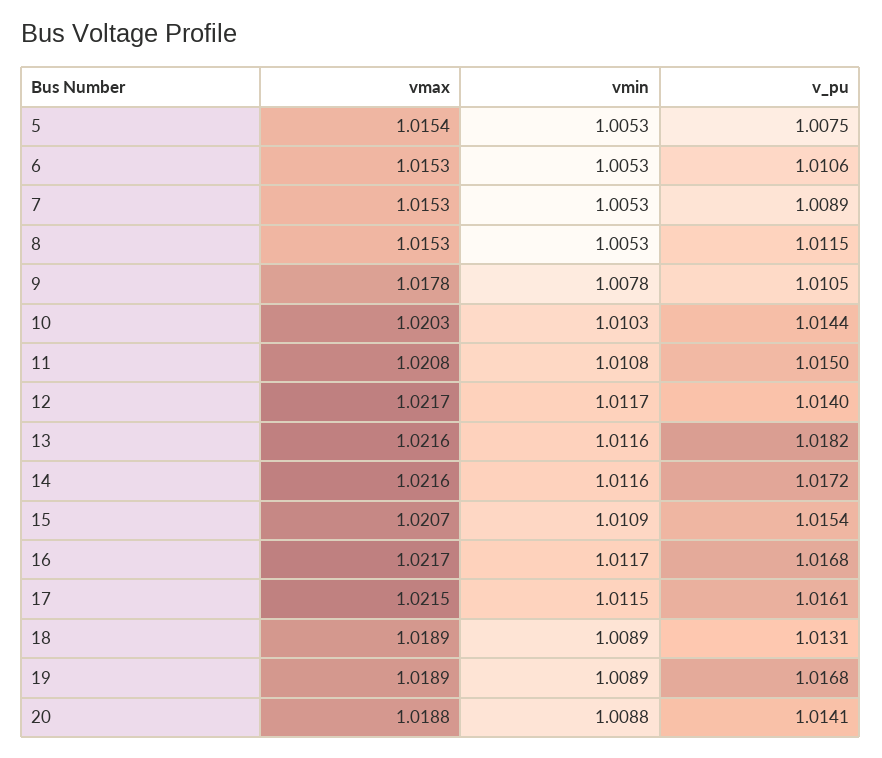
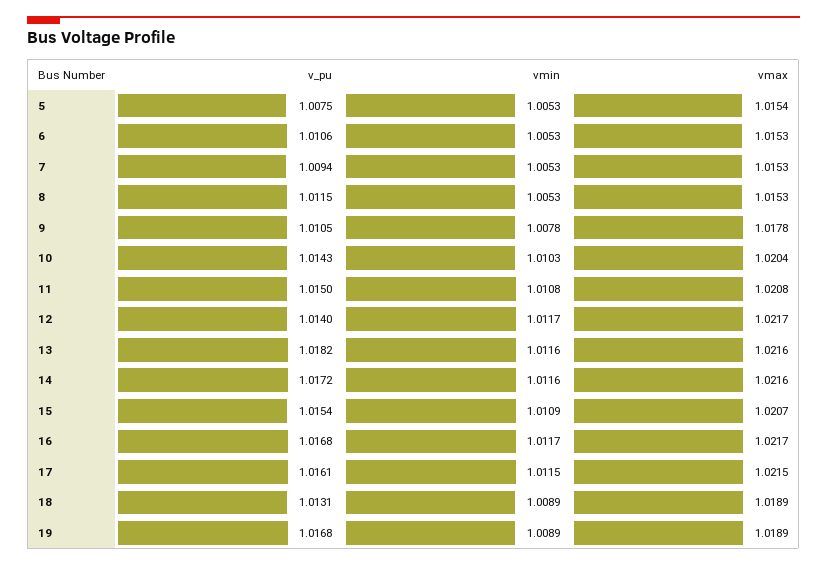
v_pu, 7: 1.0089 -> 1.0094
vmax, 10: 1.0203 -> 1.0204
v_pu, 10: 1.0144 -> 1.0143
vmax, 20: 1.0188 -> none
vmin, 20: 1.0088 -> none
v_pu, 20: 1.0141 -> none

